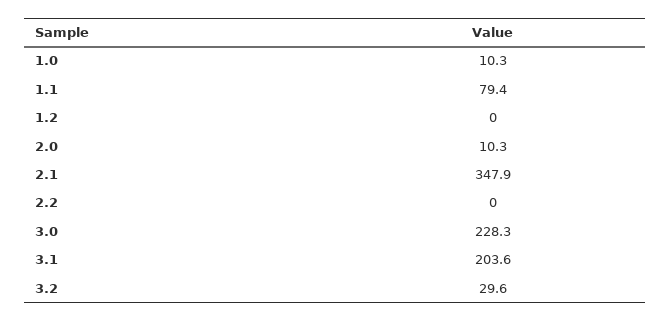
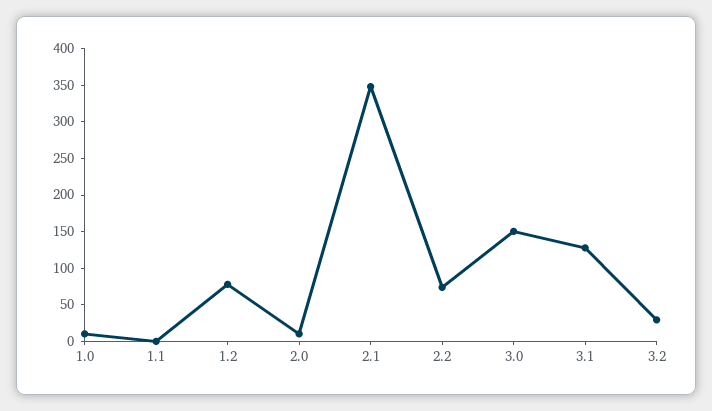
1.1: 79.4 -> 0
1.2: 0 -> 75
2.2: 0 -> 75
3.0: 228.3 -> 150
3.1: 203.6 -> 125

